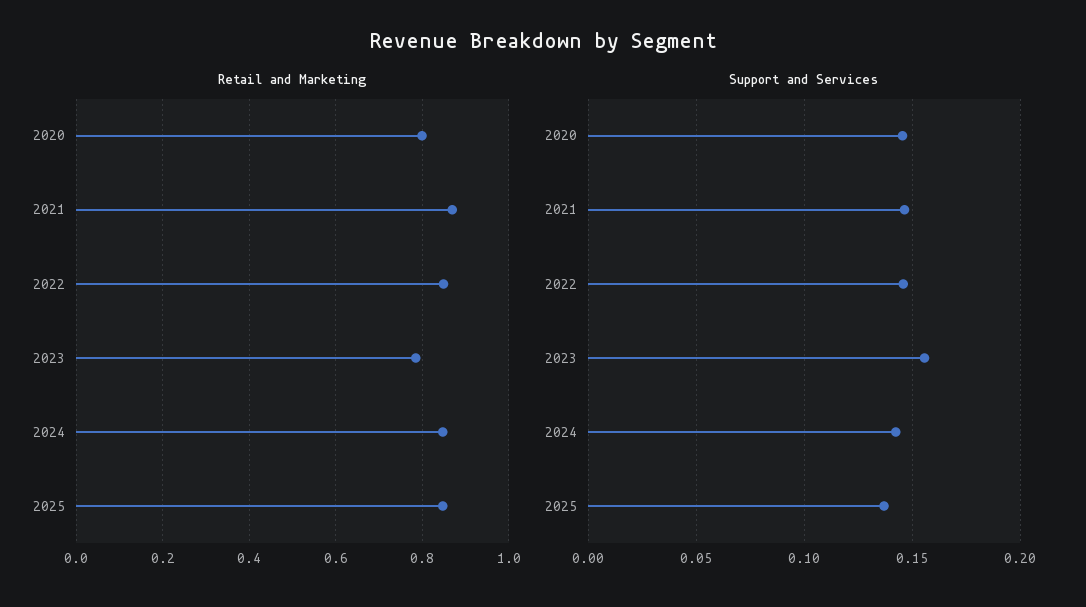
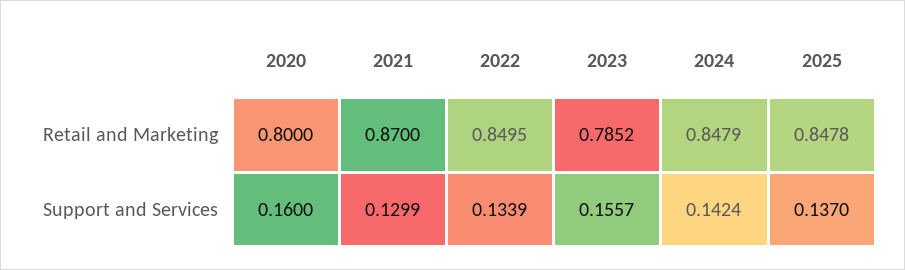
Support and Services, 2020: 0.145 -> 0.16
Support and Services, 2021: 0.145 -> 0.1299
Support and Services, 2022: 0.145 -> 0.1339

